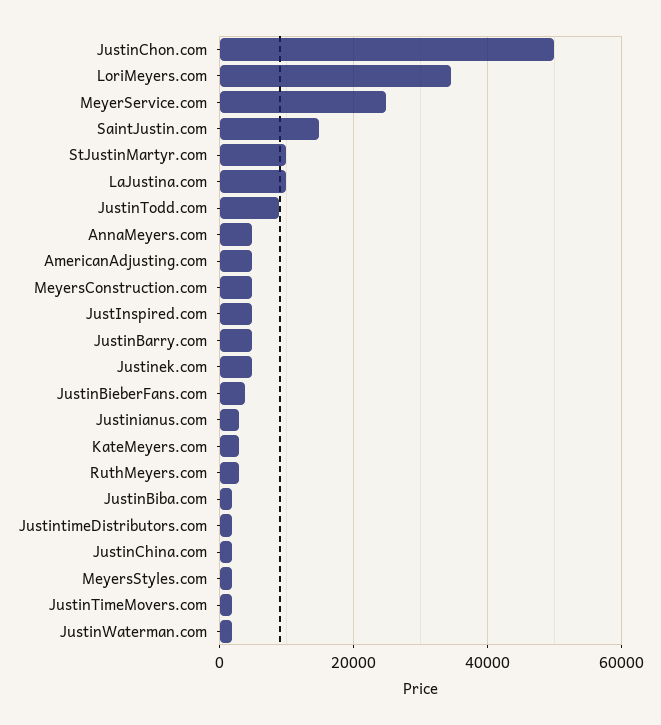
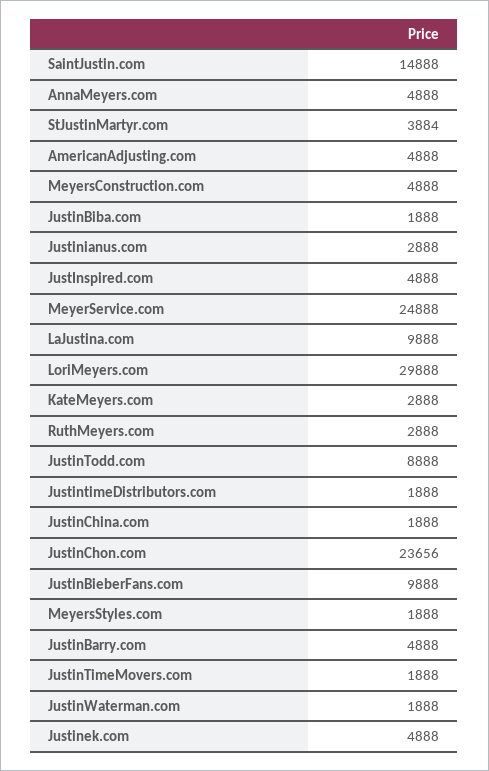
JustinChon.com: 50000 -> 23656
LoriMeyers.com: 34000 -> 29888
StJustinMartyr.com: 10000 -> 3884
JustinBieberFans.com: 4000 -> 9888

